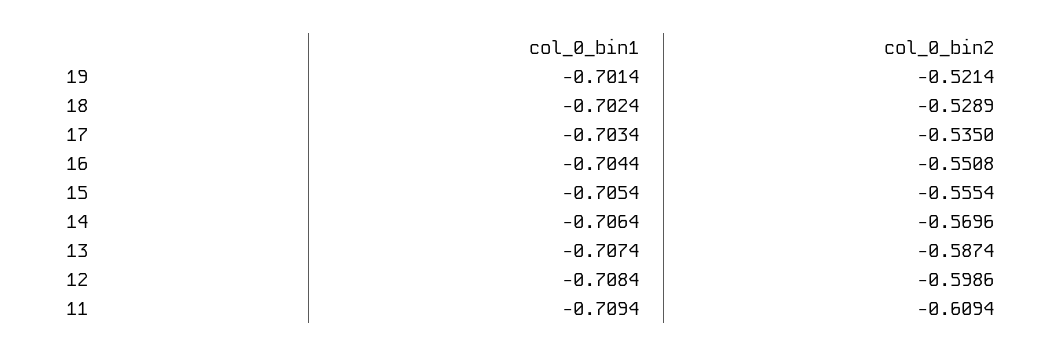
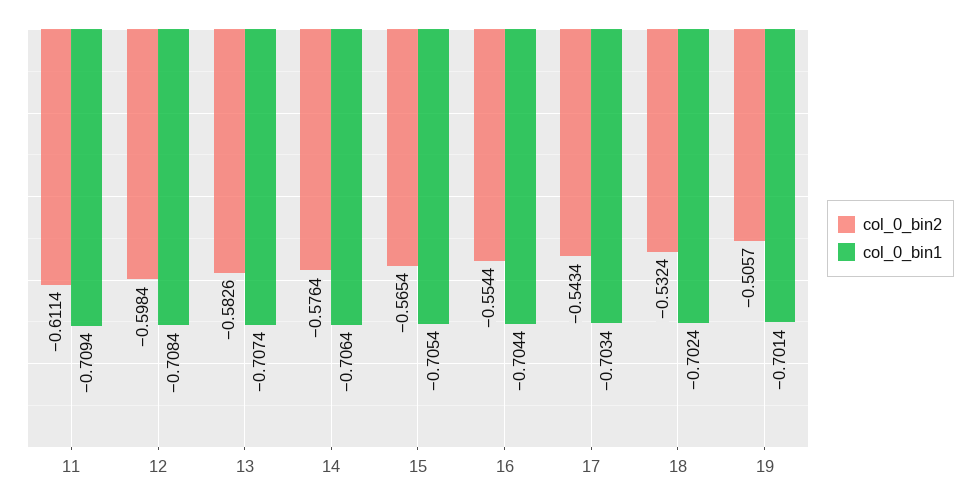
col_0_bin2, 19: -0.5214 -> -0.5057
col_0_bin2, 18: -0.5289 -> -0.5324
col_0_bin2, 17: -0.535 -> -0.5434
col_0_bin2, 16: -0.5508 -> -0.5544
col_0_bin2, 15: -0.5554 -> -0.5654
col_0_bin2, 14: -0.5696 -> -0.5764
col_0_bin2, 13: -0.5874 -> -0.5826
col_0_bin2, 12: -0.5986 -> -0.5984
col_0_bin2, 11: -0.6094 -> -0.6114

